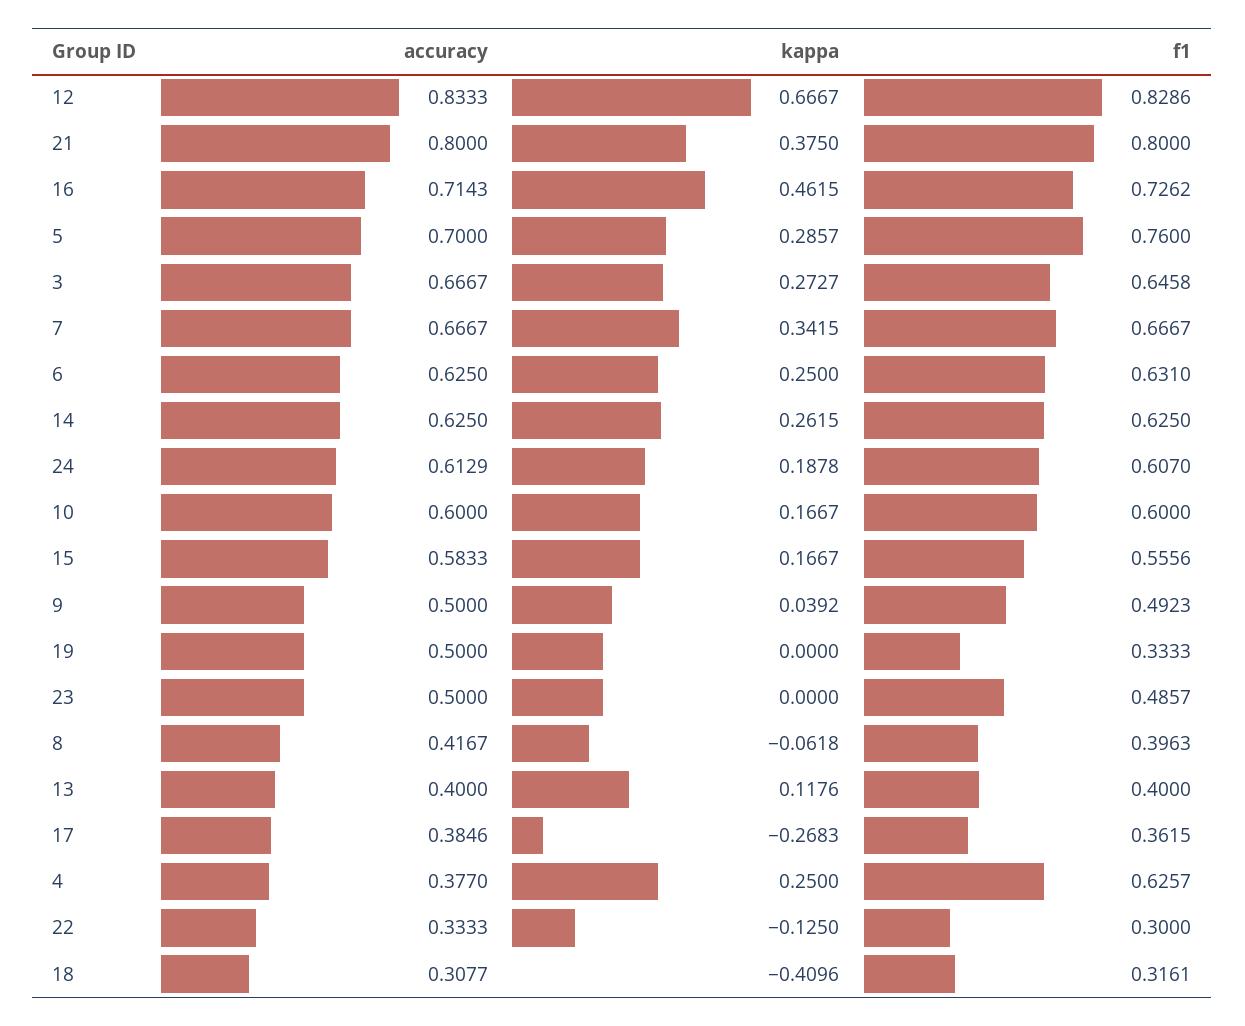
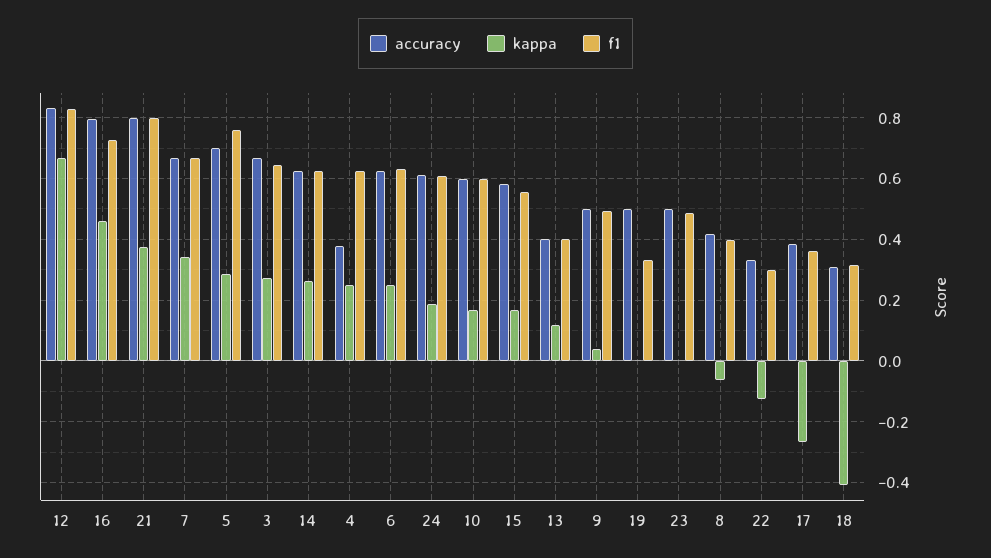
accuracy, 16: 0.7143 -> 0.8

